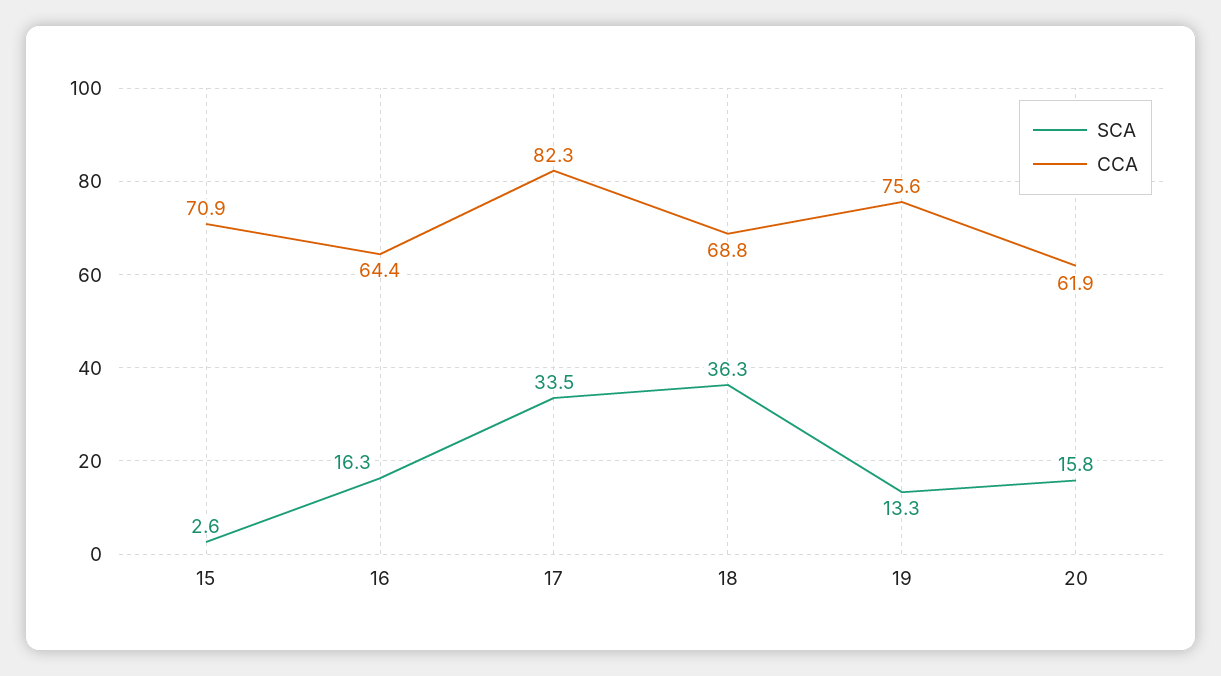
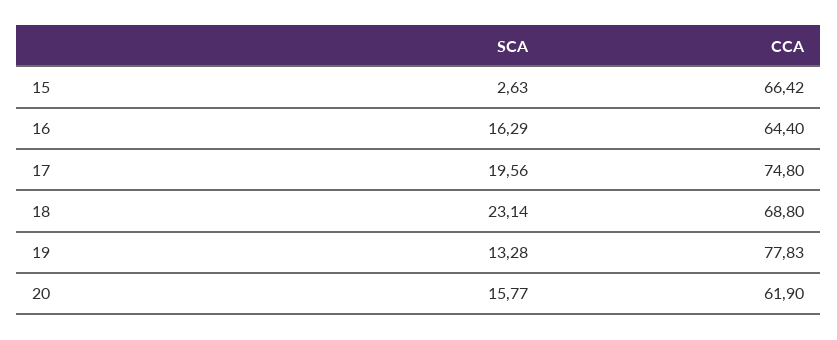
CCA, 15: 70.9 -> 66.42
SCA, 17: 33.5 -> 19.56
CCA, 17: 82.3 -> 74.8
SCA, 18: 36.3 -> 23.14
CCA, 19: 75.6 -> 77.83

